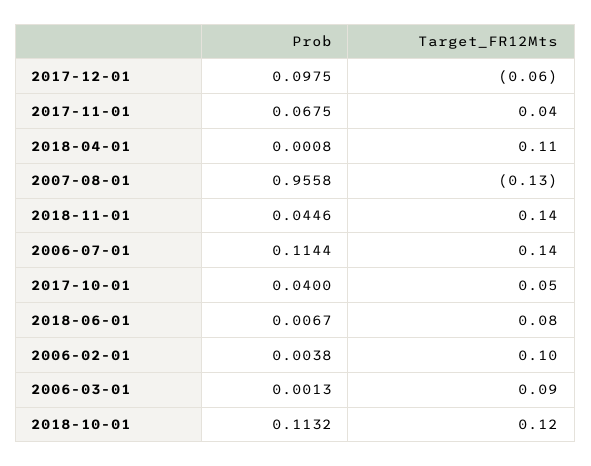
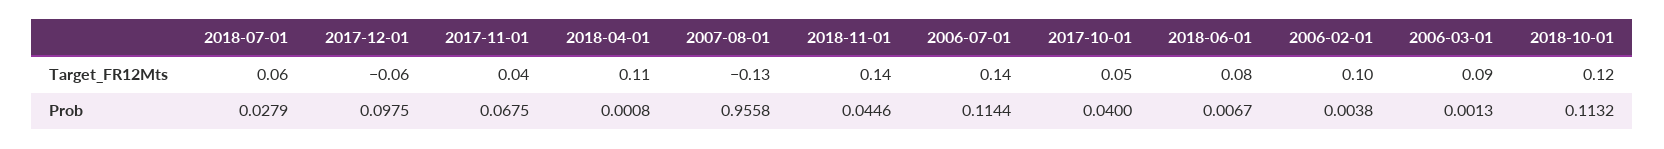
Target_FR12Mts, 2018-07-01: none -> 0.06
Prob, 2018-07-01: none -> 0.0279

